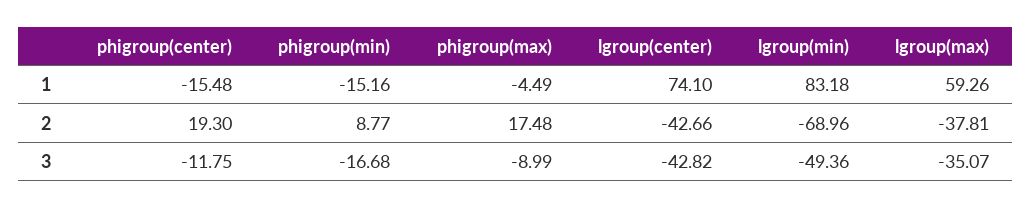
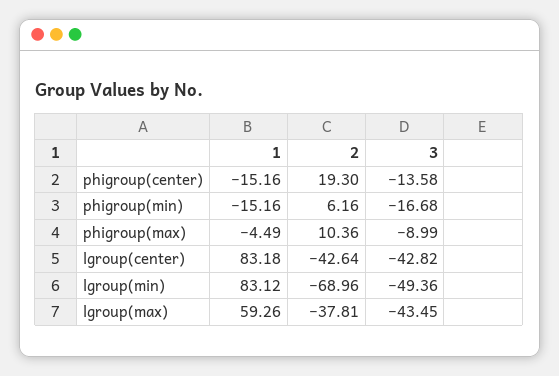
phigroup(center), 1: -15.48 -> -15.16
lgroup(center), 1: 74.1 -> 83.18
lgroup(min), 1: 83.18 -> 83.12
phigroup(min), 2: 8.77 -> 6.16
phigroup(max), 2: 17.48 -> 10.36
lgroup(center), 2: -42.66 -> -42.64
phigroup(center), 3: -11.75 -> -13.58
lgroup(max), 3: -35.07 -> -43.45

